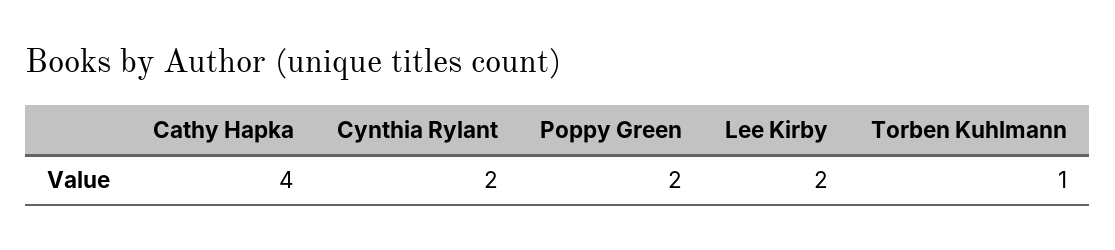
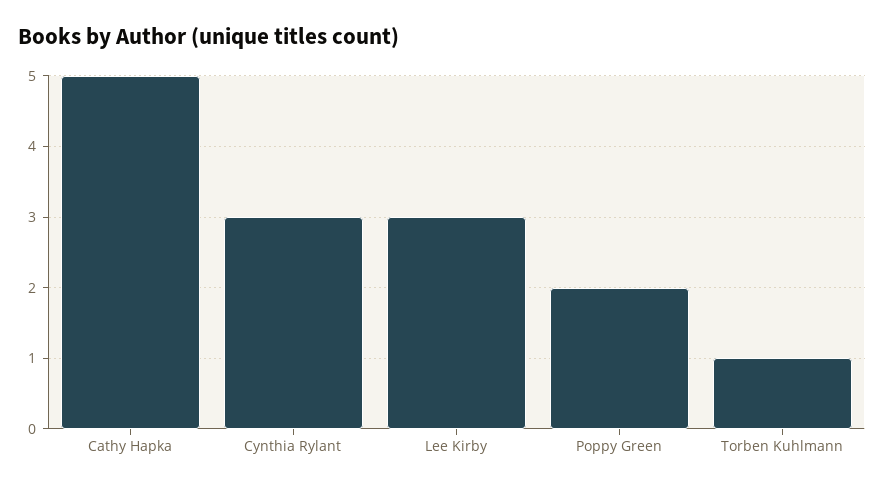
Cathy Hapka: 4 -> 5
Cynthia Rylant: 2 -> 3
Lee Kirby: 2 -> 3

